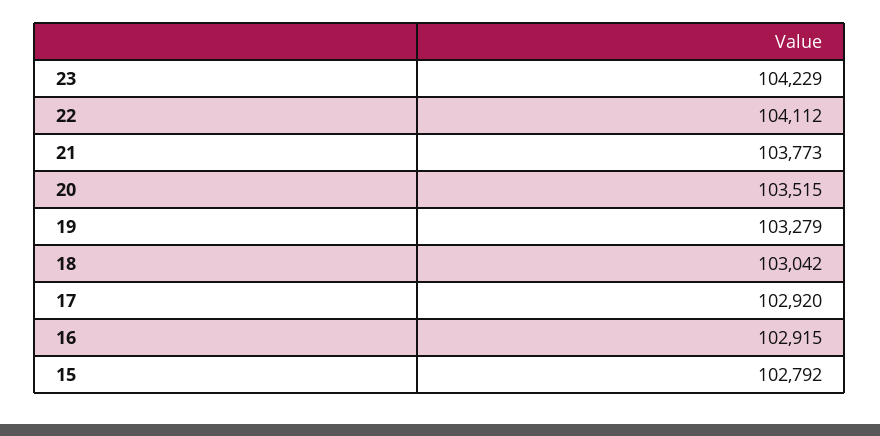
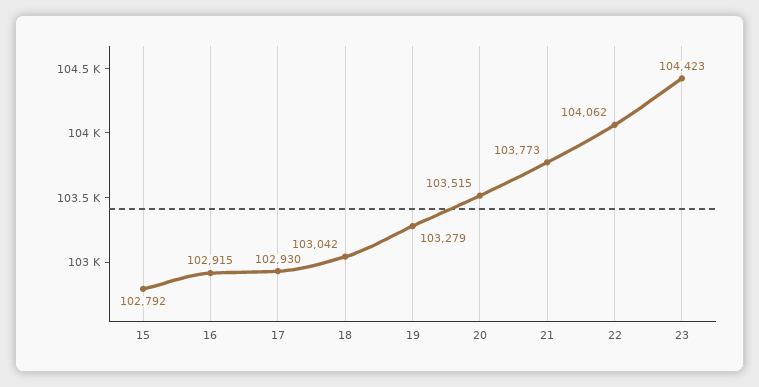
23: 104229 -> 104423
22: 104112 -> 104062
17: 102920 -> 102930

